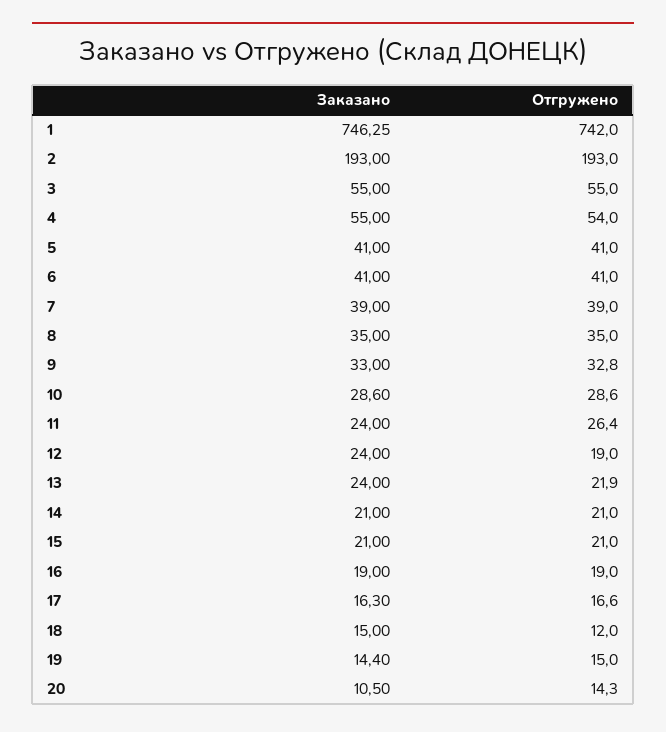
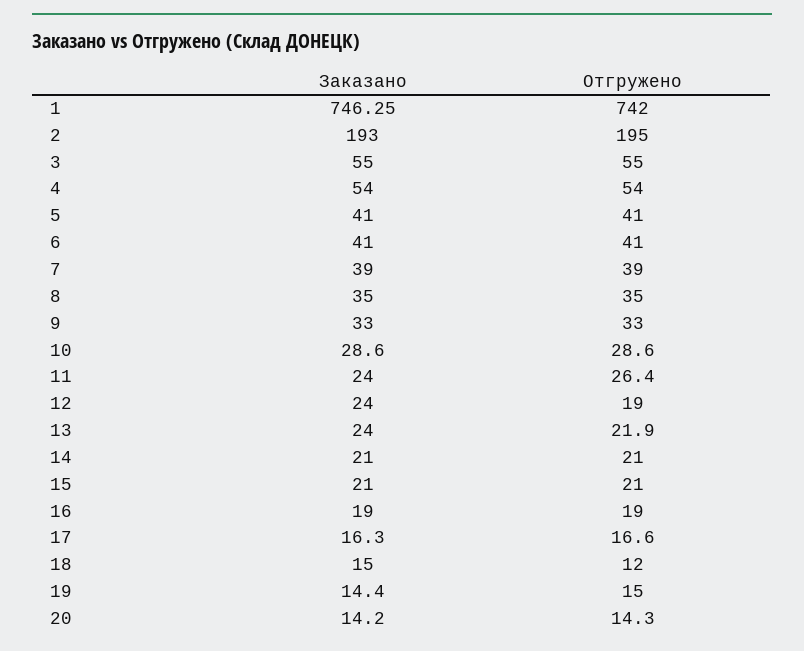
Отгружено, 2: 193 -> 195
Заказано, 4: 55 -> 54
Отгружено, 9: 32.8 -> 33
Заказано, 20: 10.5 -> 14.2

